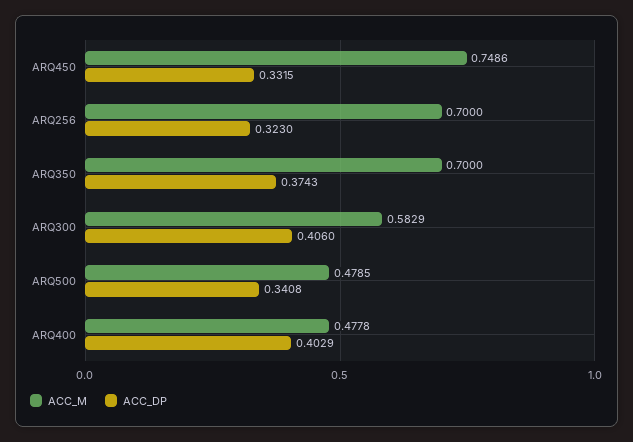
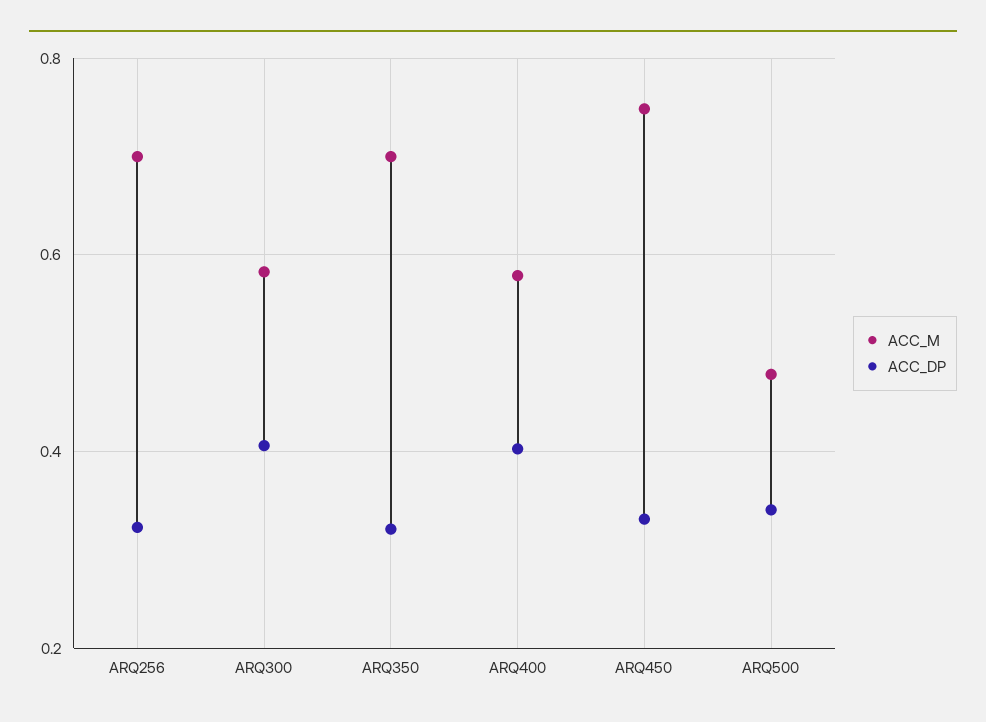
ACC_DP, ARQ350: 0.3743 -> 0.32
ACC_M, ARQ400: 0.4778 -> 0.58

